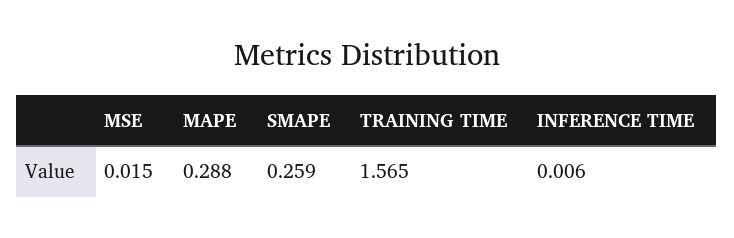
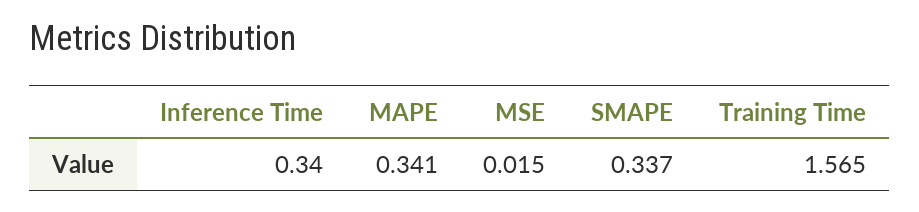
MAPE: 0.288 -> 0.341
SMAPE: 0.259 -> 0.337
INFERENCE TIME: 0.006 -> 0.34

